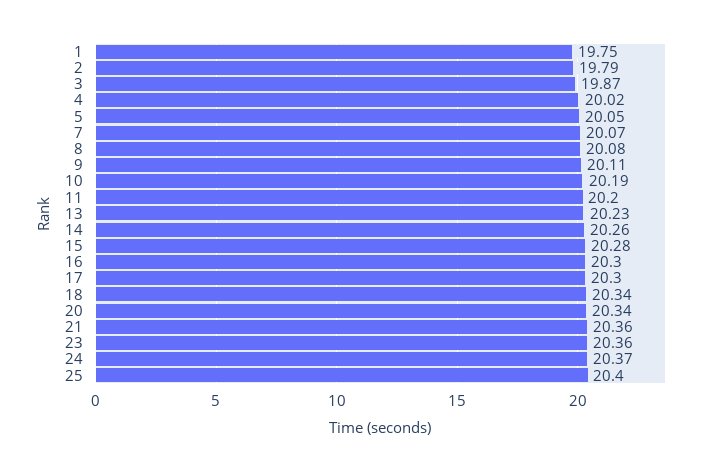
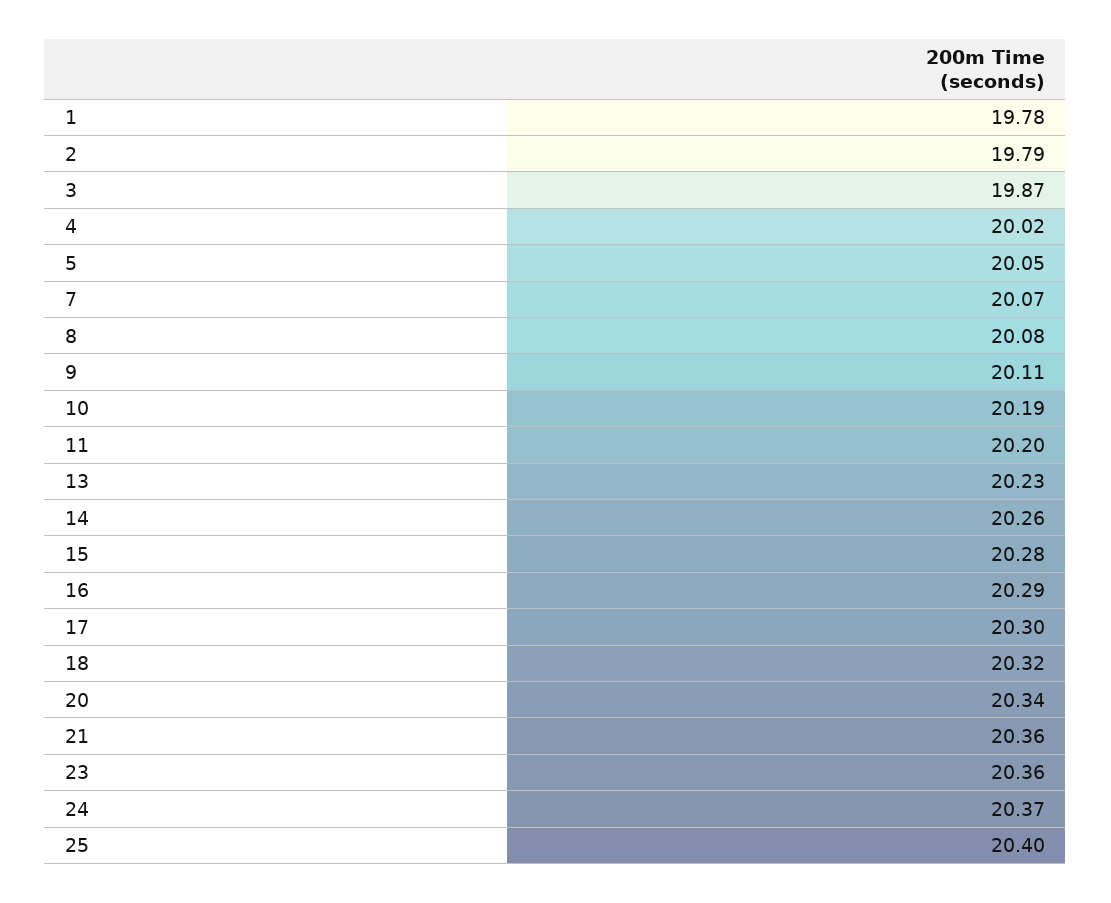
1: 19.75 -> 19.78
16: 20.3 -> 20.29
18: 20.34 -> 20.32

